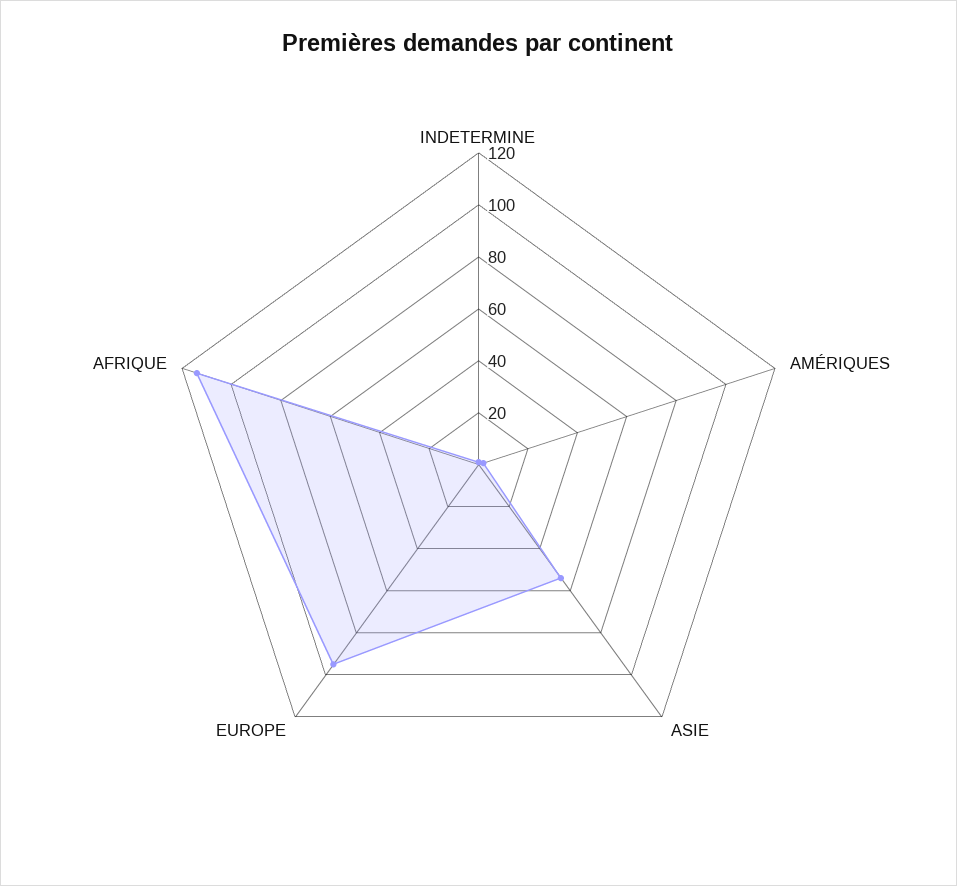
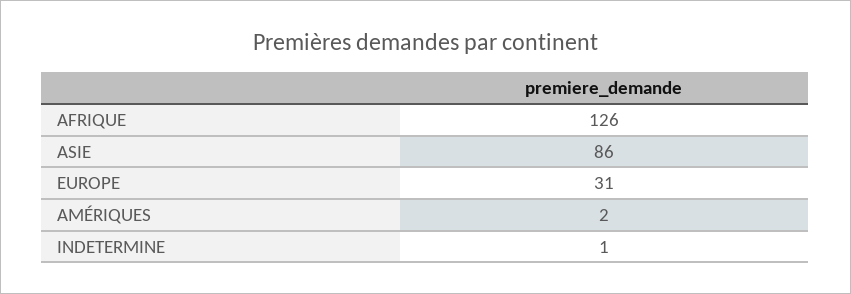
ASIE: 55 -> 86
EUROPE: 95 -> 31
AFRIQUE: 115 -> 126

